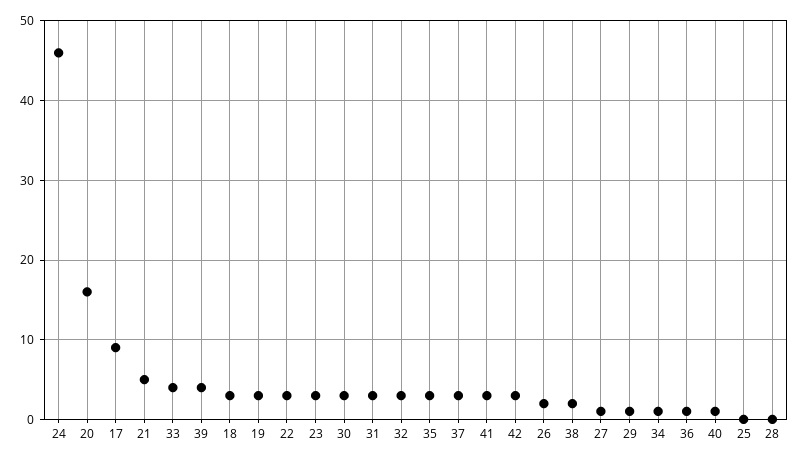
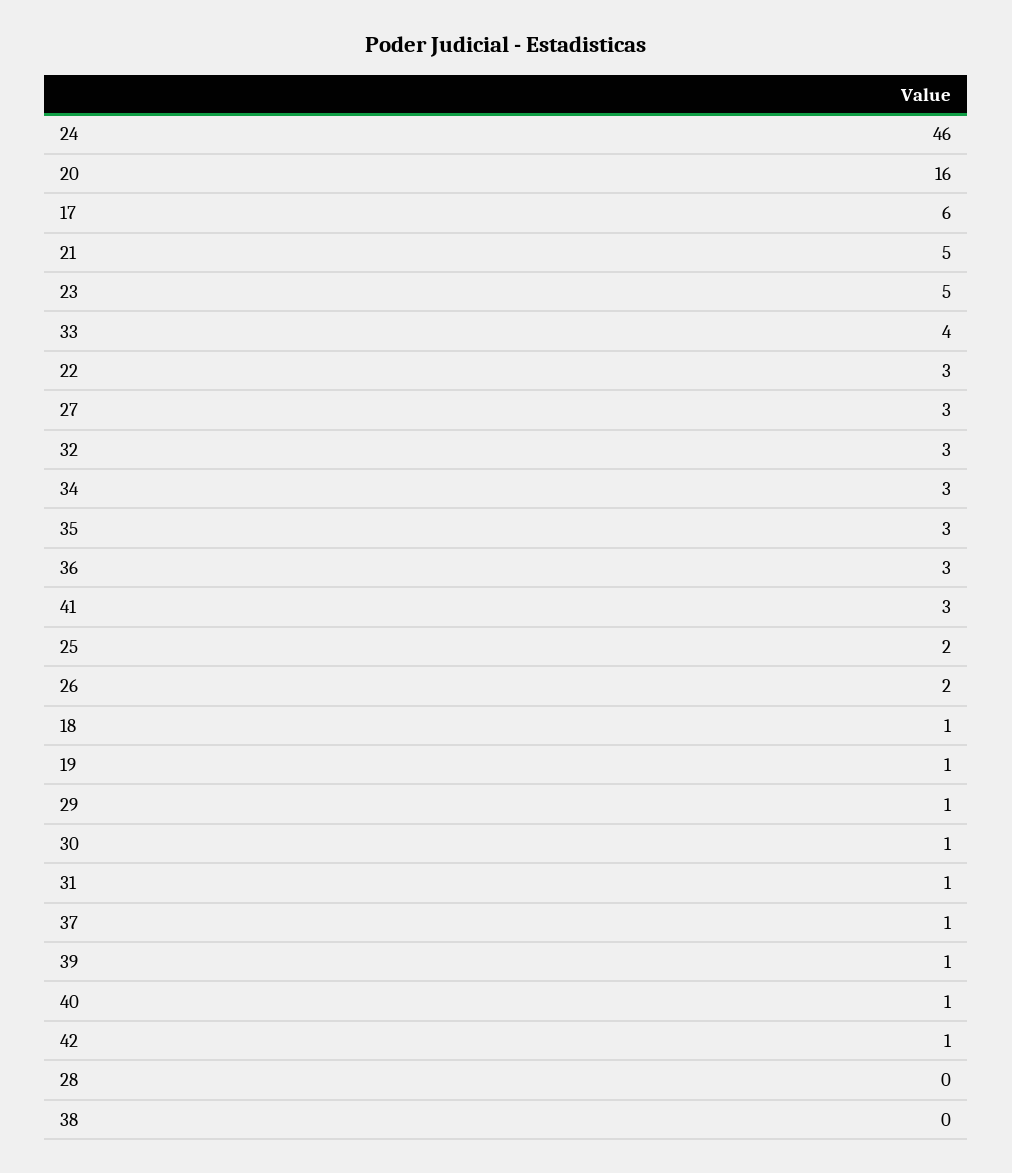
17: 9 -> 6
39: 4 -> 1
18: 3 -> 1
19: 3 -> 1
23: 3 -> 5
30: 3 -> 1
31: 3 -> 1
37: 3 -> 1
42: 3 -> 1
38: 2 -> 0
27: 1 -> 3
34: 1 -> 3
36: 1 -> 3
25: 0 -> 2

